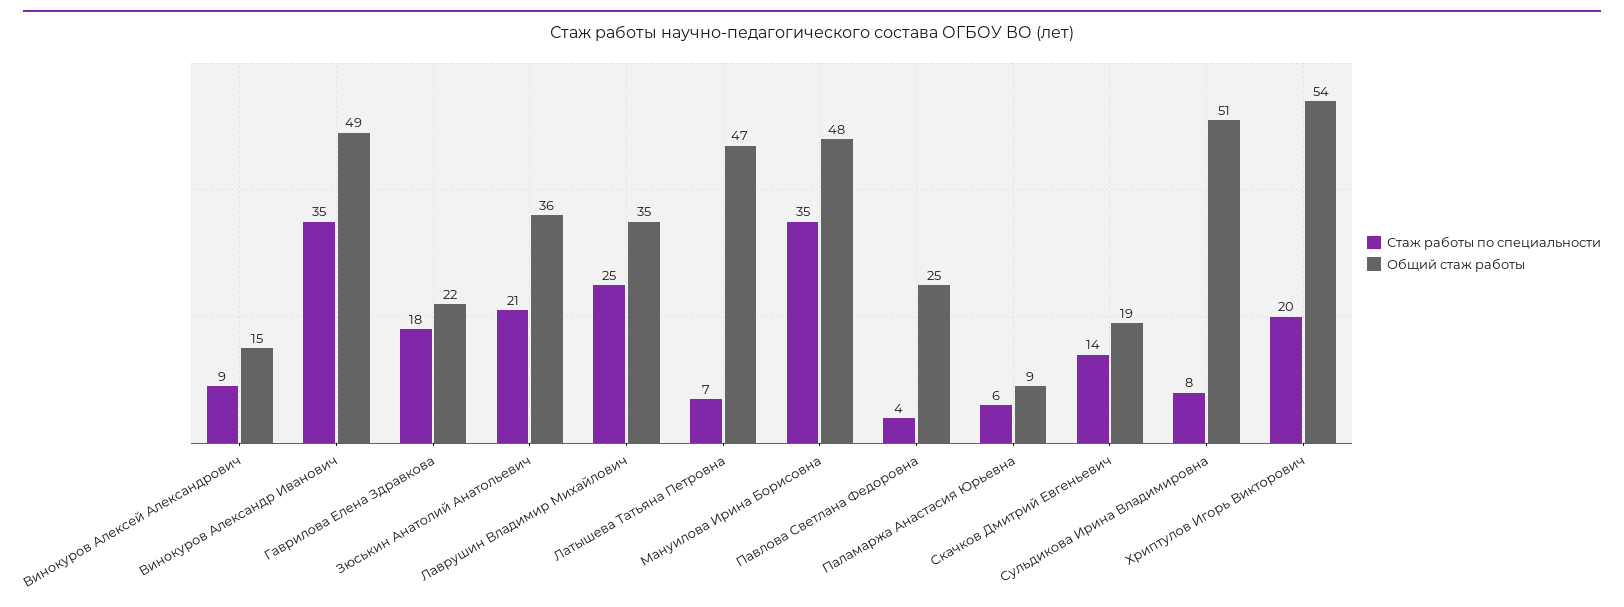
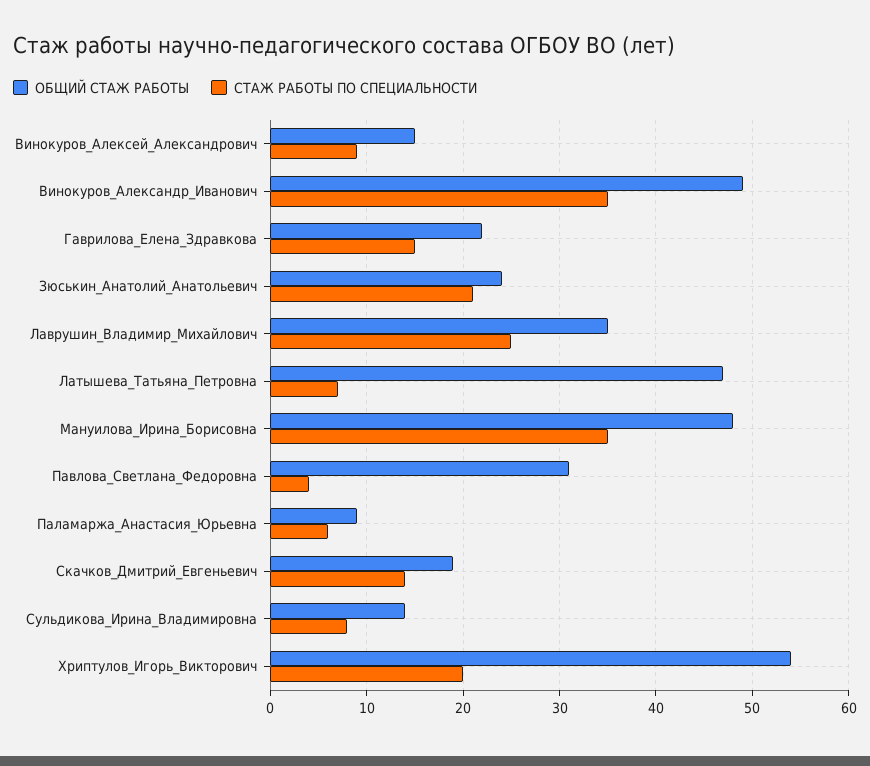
Стаж работы по специальности, Гаврилова Елена Здравкова: 18 -> 15
Общий стаж работы, Зюськин Анатолий Анатольевич: 36 -> 24
Общий стаж работы, Павлова Светлана Федоровна: 25 -> 31
Общий стаж работы, Сульдикова Ирина Владимировна: 51 -> 14

